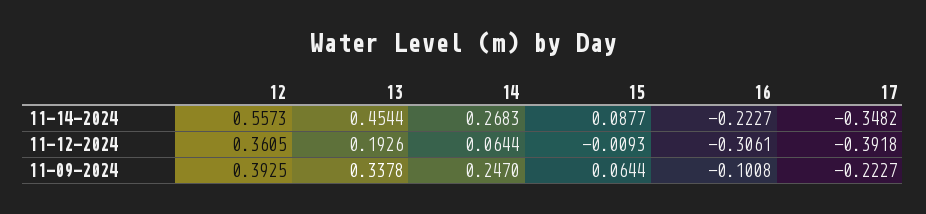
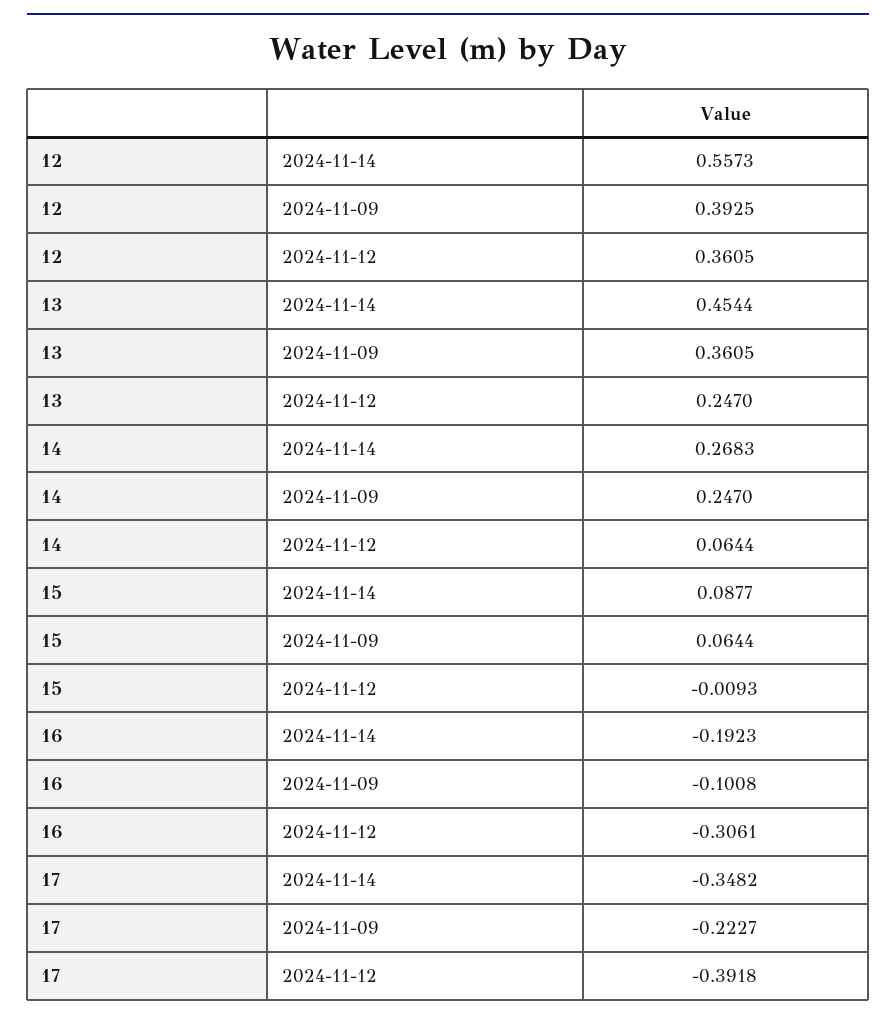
16, 11-14-2024: -0.2227 -> -0.1923
13, 11-12-2024: 0.1926 -> 0.247
13, 11-09-2024: 0.3378 -> 0.3605

